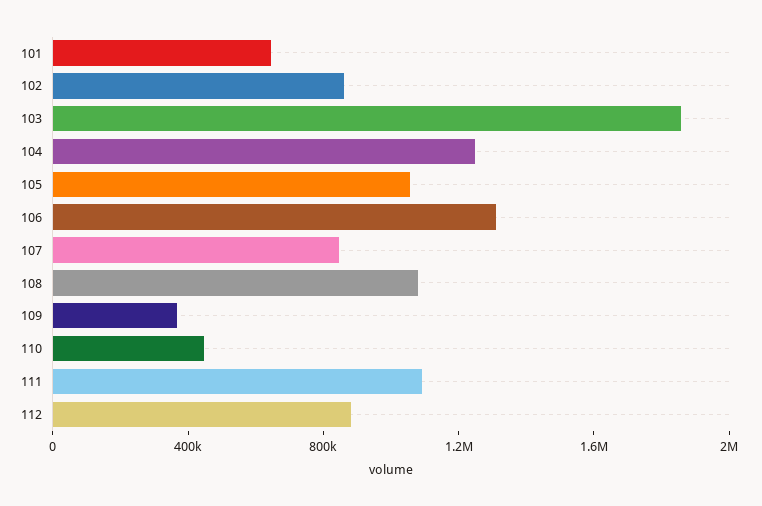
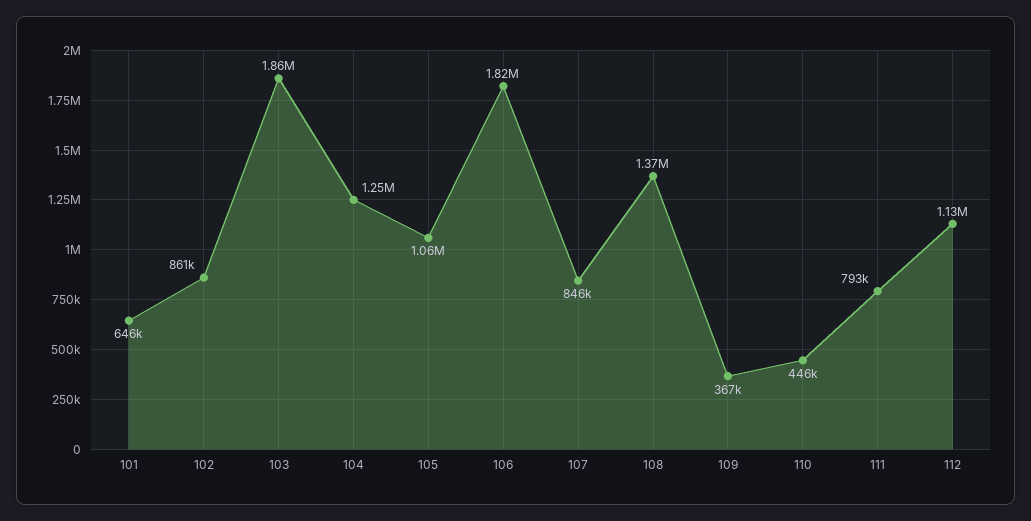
106: 1300000 -> 1820000
108: 1100000 -> 1370000
111: 1100000 -> 793000
112: 900000 -> 1130000

